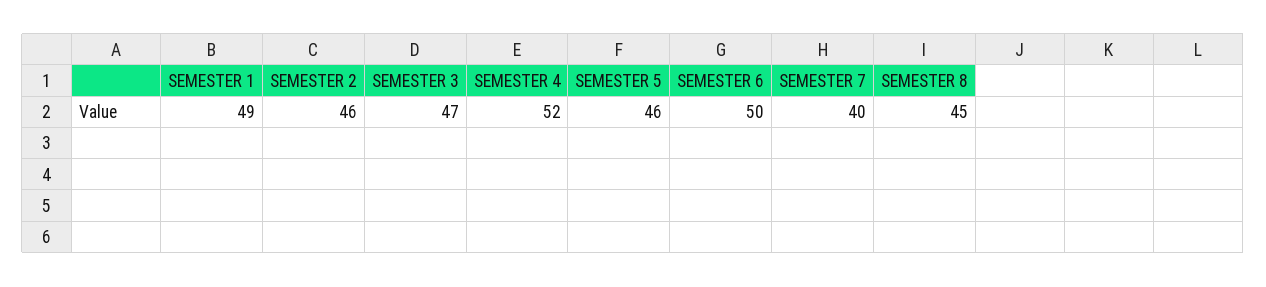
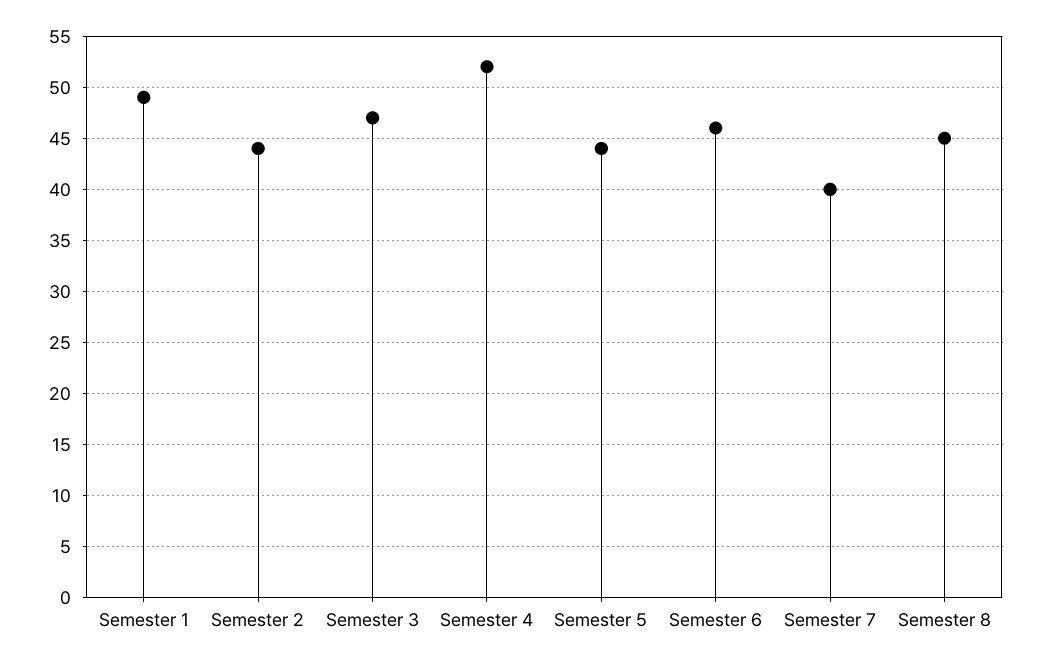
SEMESTER 2: 46 -> 44
SEMESTER 5: 46 -> 44
SEMESTER 6: 50 -> 46

